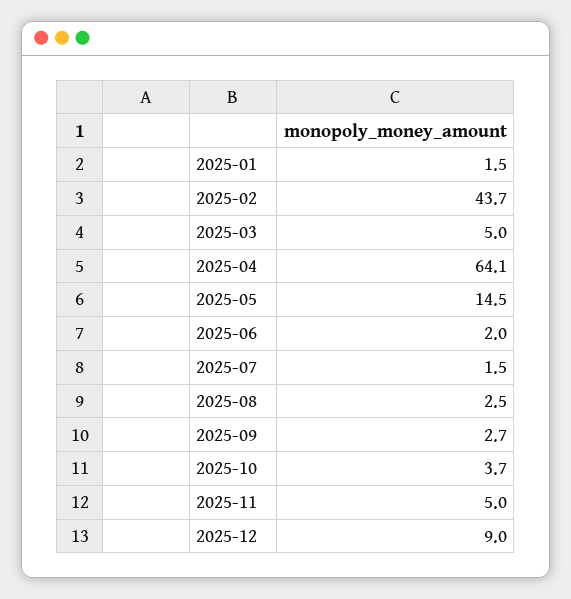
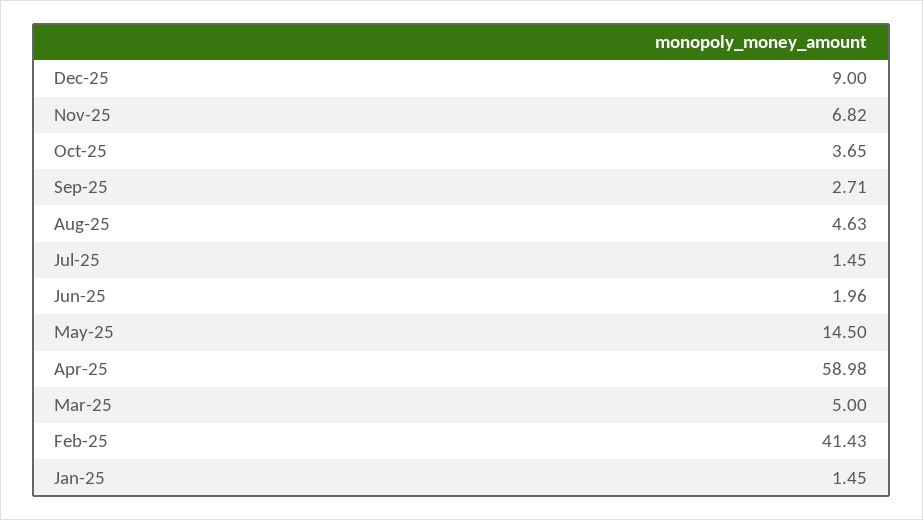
2025-02: 43.7 -> 41.43
2025-04: 64.1 -> 58.98
2025-08: 2.5 -> 4.63
2025-11: 5 -> 6.82

